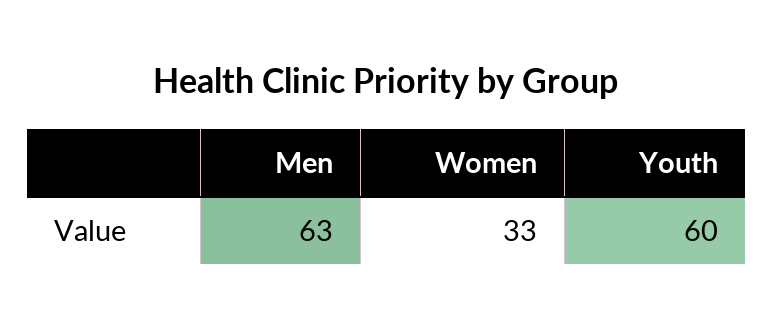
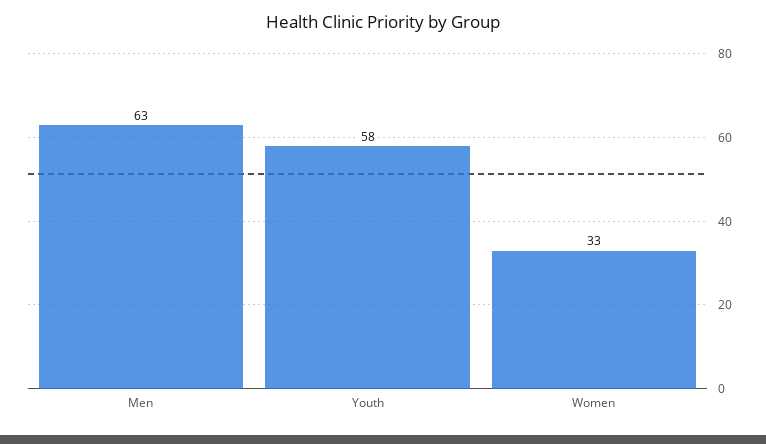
Youth: 60 -> 58

